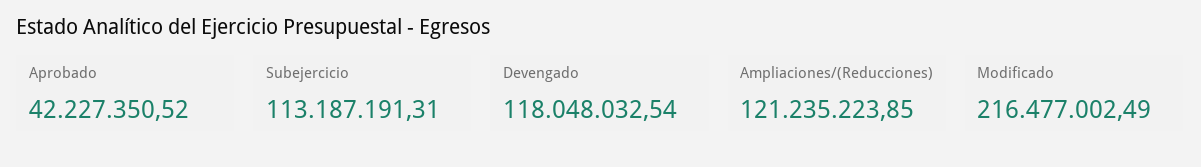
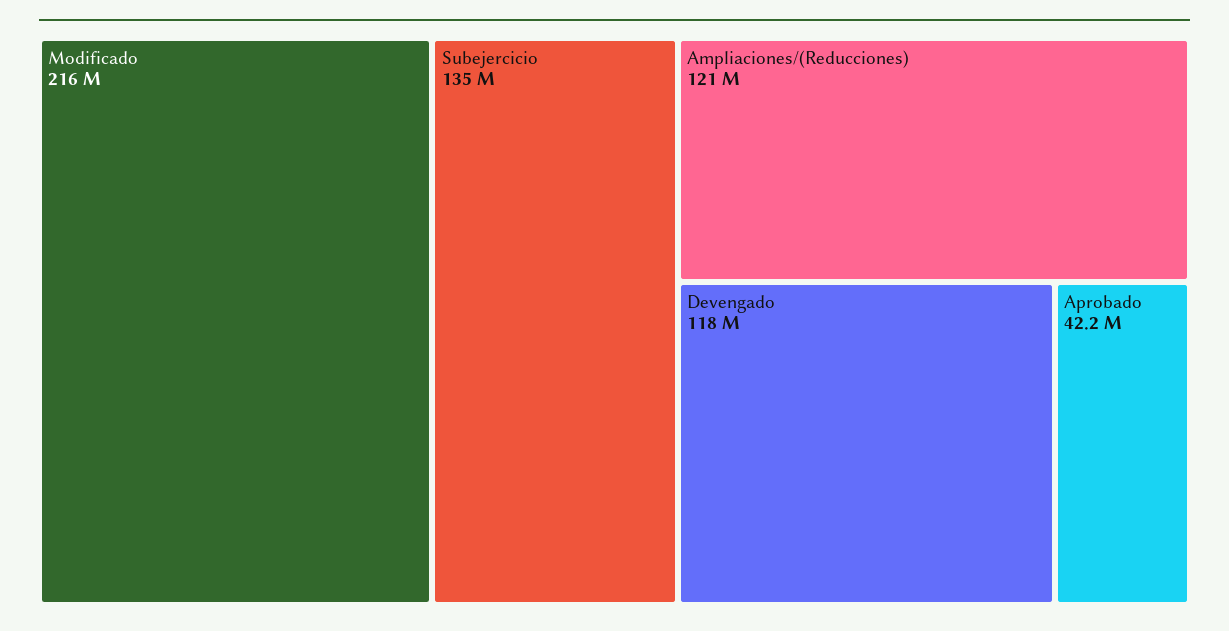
Subejercicio: 113187191.31 -> 135000000

